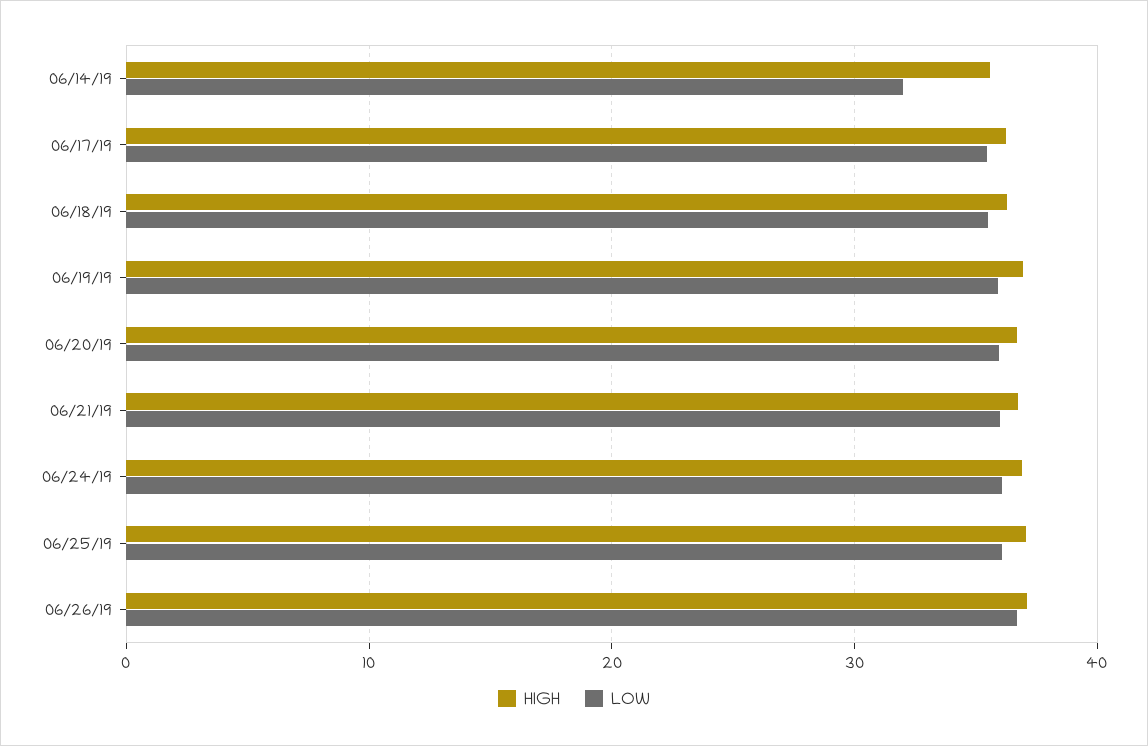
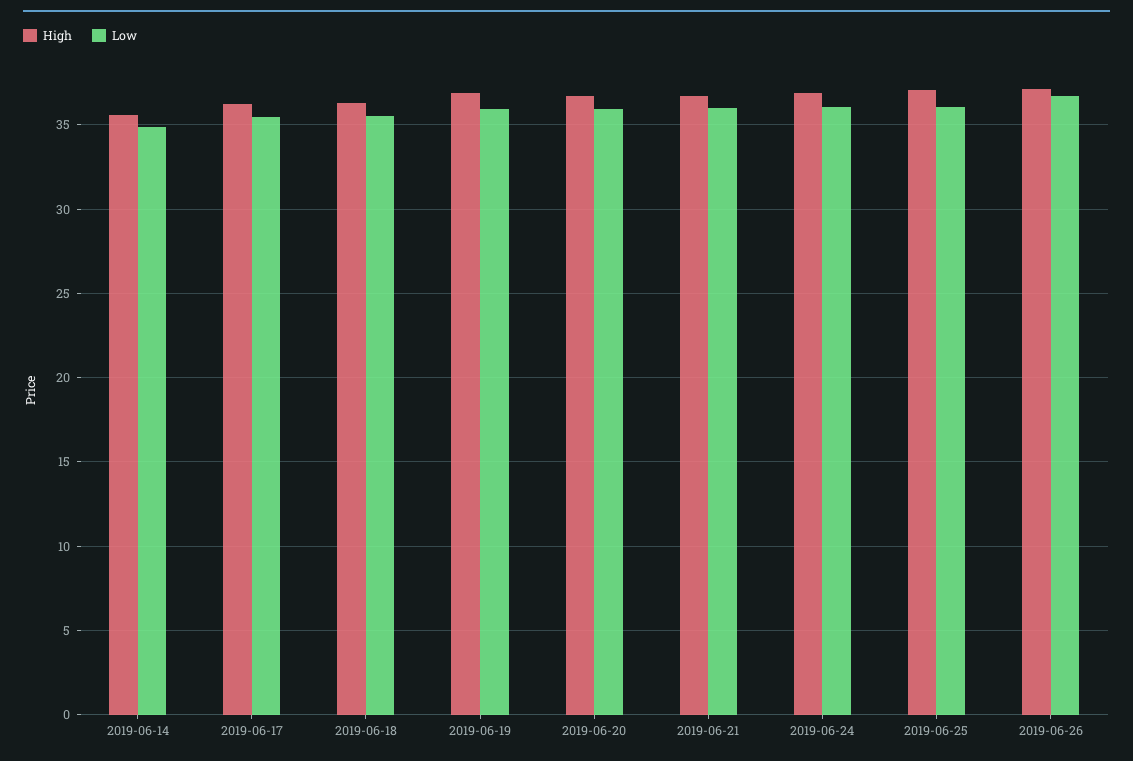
LOW, 06/14/19: 32 -> 35

